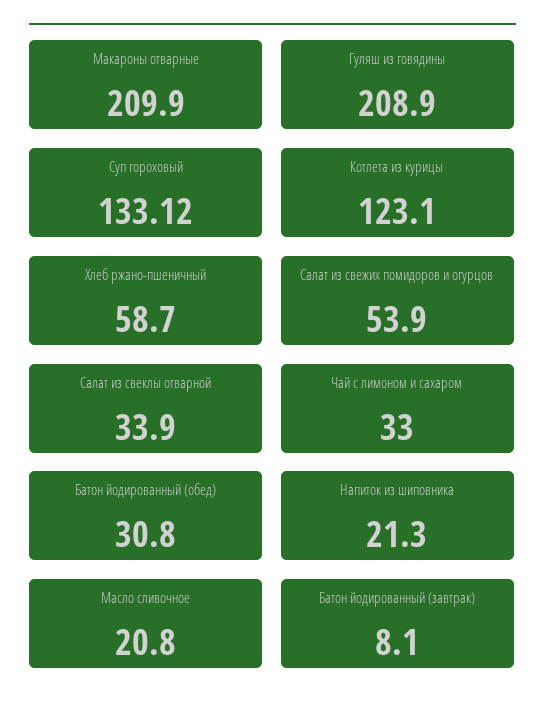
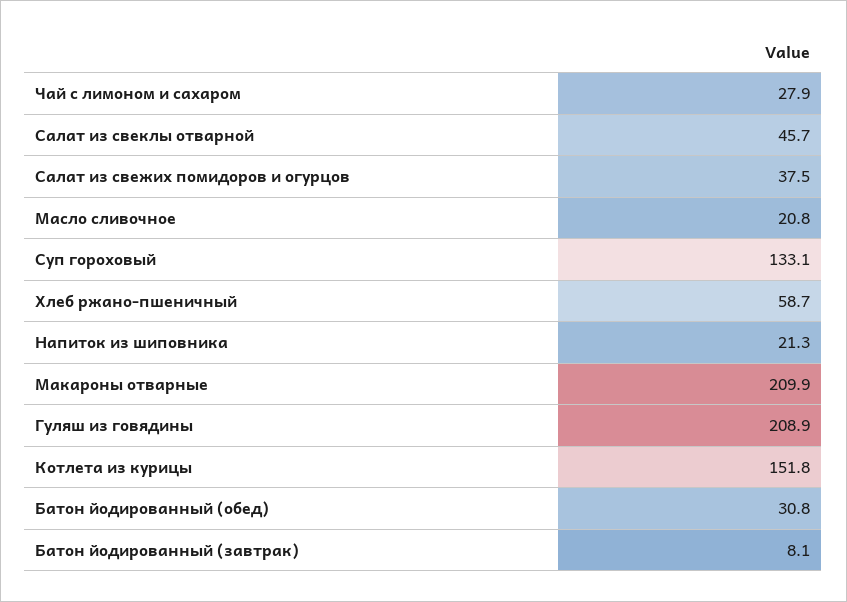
Котлета из курицы: 123.1 -> 151.8
Салат из свежих помидоров и огурцов: 53.9 -> 37.5
Салат из свеклы отварной: 33.9 -> 45.7
Чай с лимоном и сахаром: 33 -> 27.9

